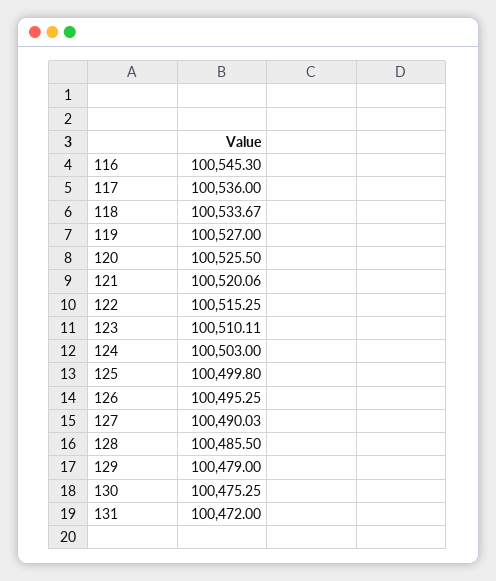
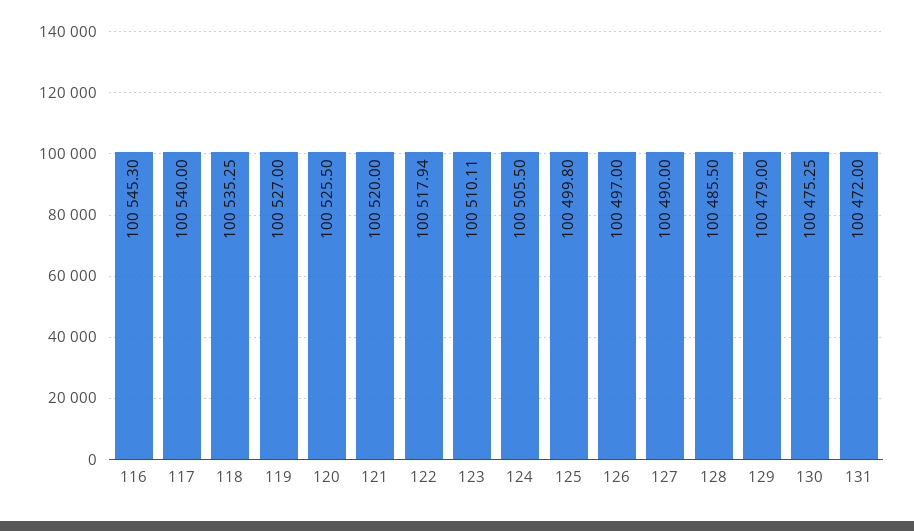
117: 100536 -> 100540
118: 100533.67 -> 100535.25
121: 100520.06 -> 100520
122: 100515.25 -> 100517.94
124: 100503 -> 100505.5
126: 100495.25 -> 100497
127: 100490.03 -> 100490

